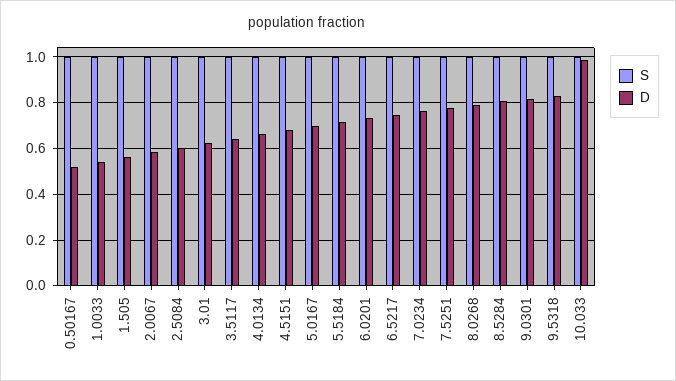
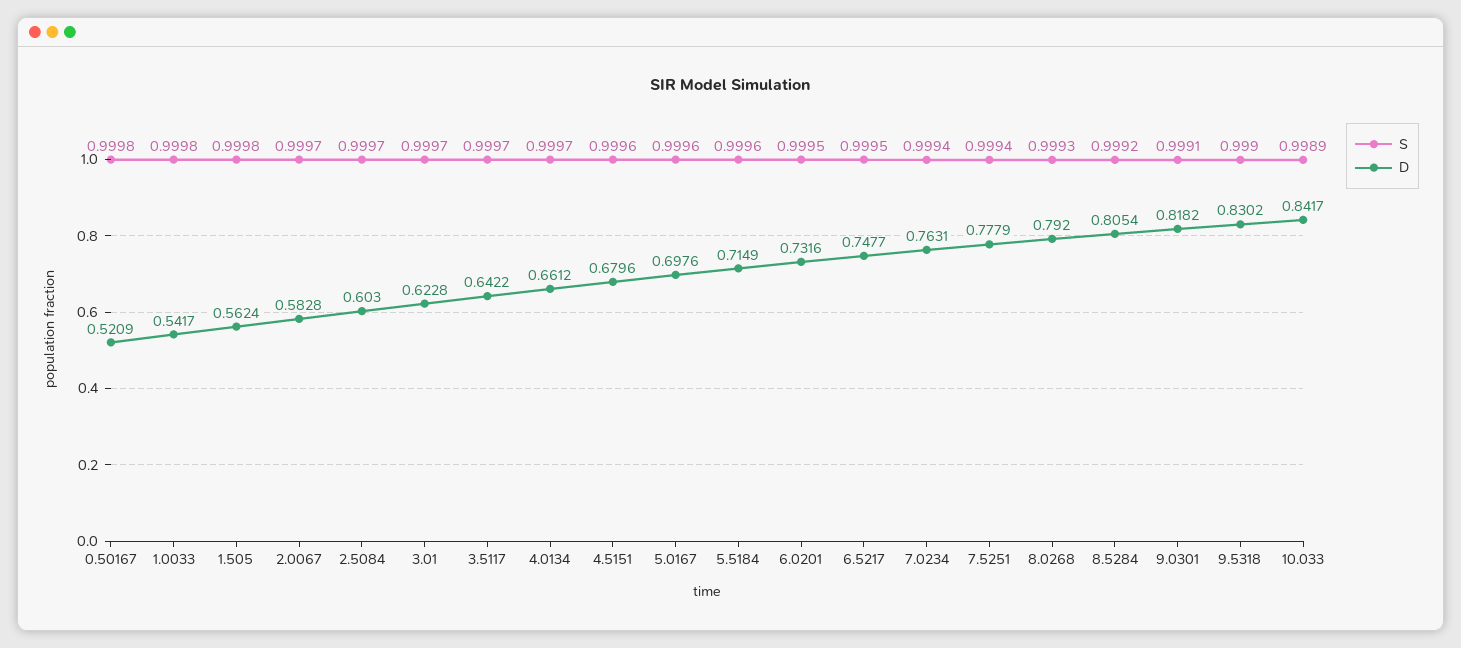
D, 10.033: 1 -> 0.8417

